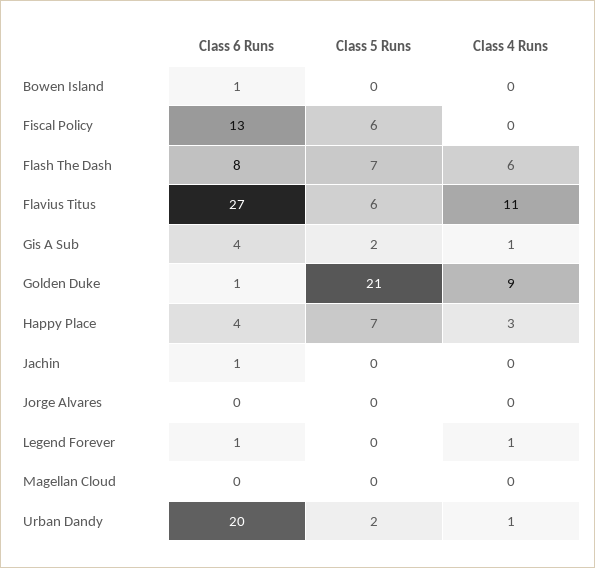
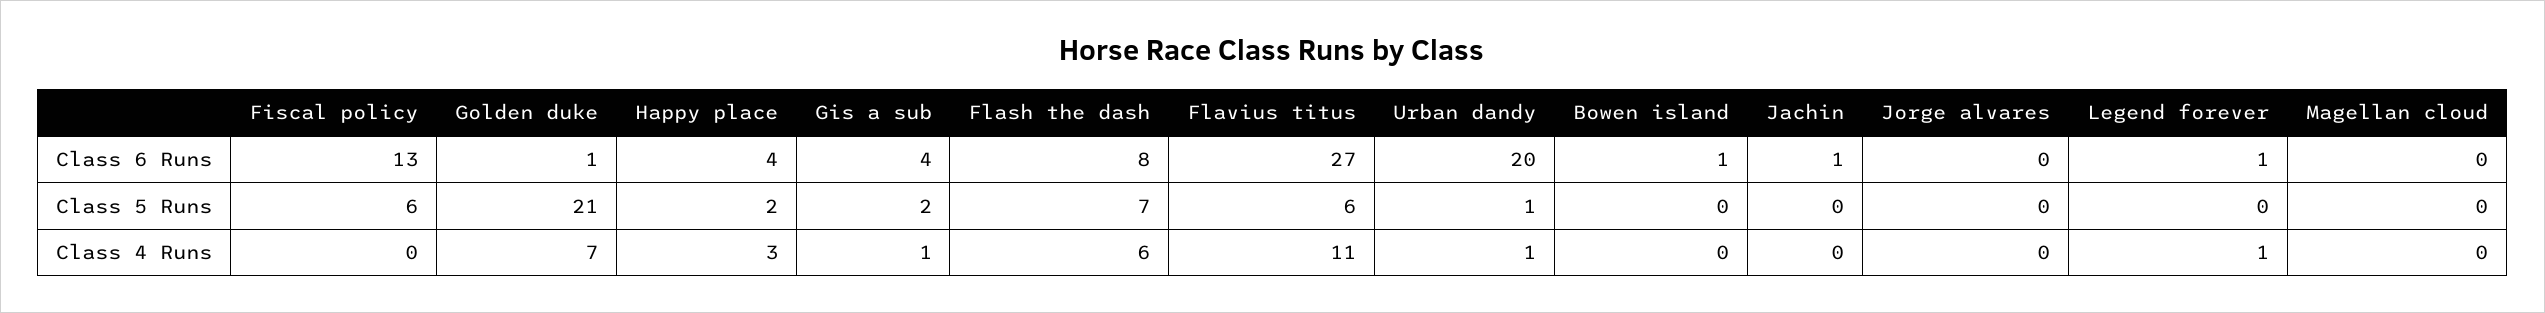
Class 4 Runs, Golden Duke: 9 -> 7
Class 5 Runs, Happy Place: 7 -> 2
Class 5 Runs, Urban Dandy: 2 -> 1

